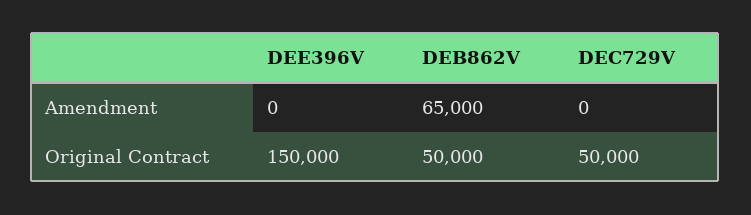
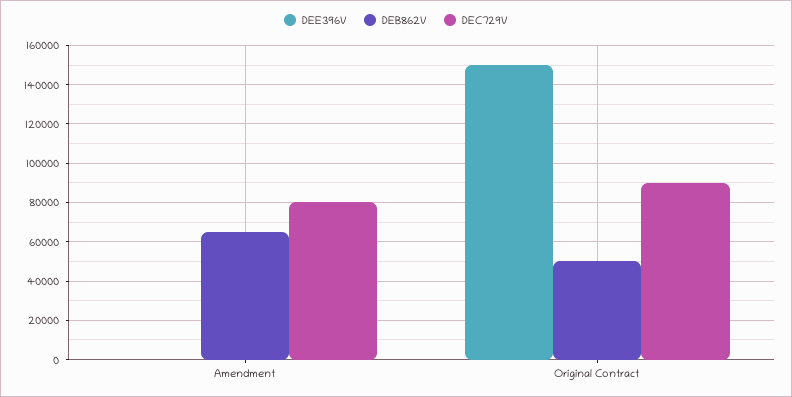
DEC729V, Amendment: 0 -> 80000
DEC729V, Original Contract: 50000 -> 90000

